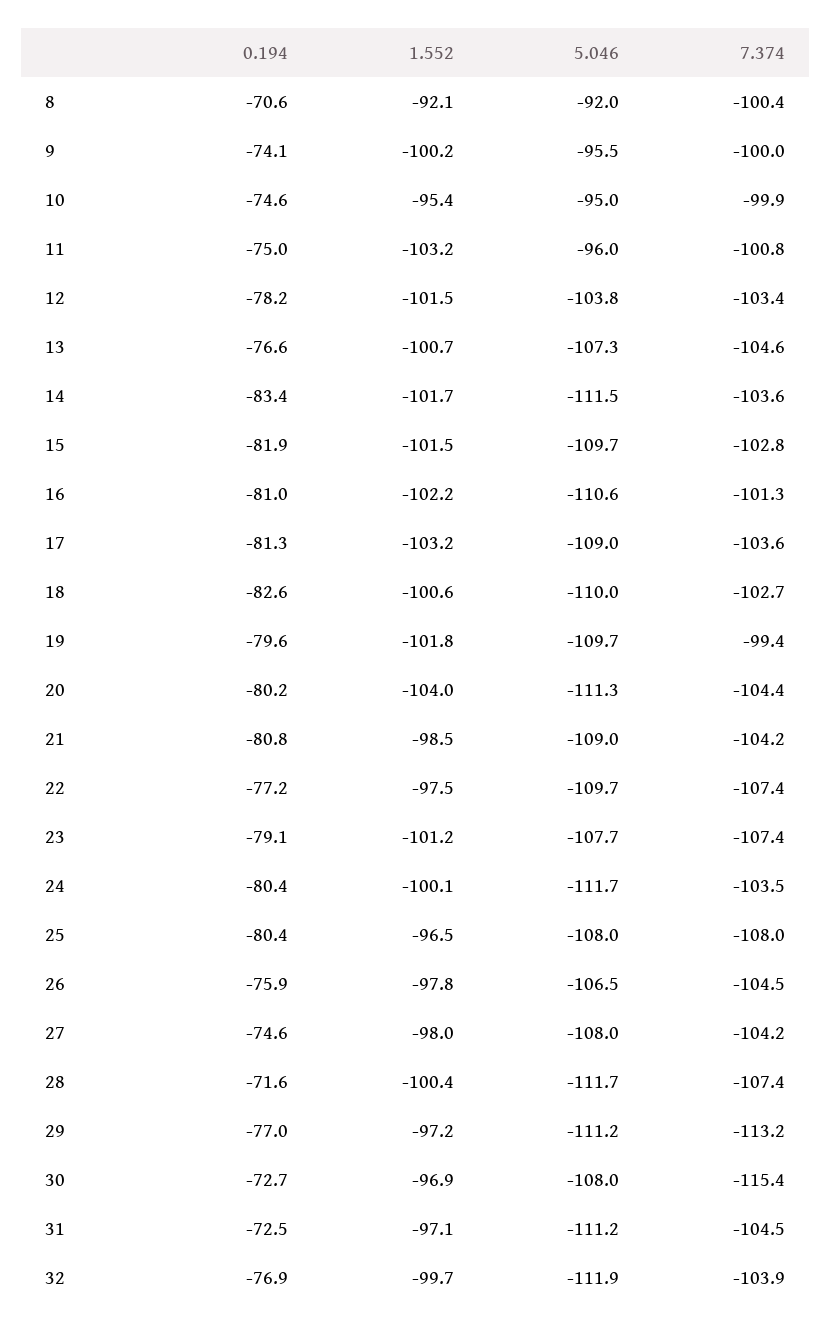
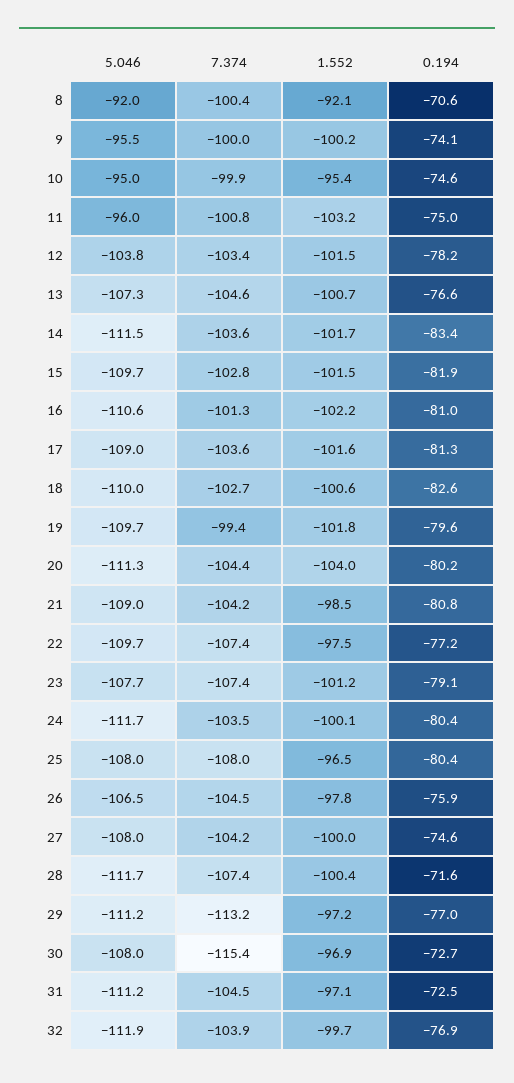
1.552, 17: -103.2 -> -101.6
1.552, 27: -98 -> -100

